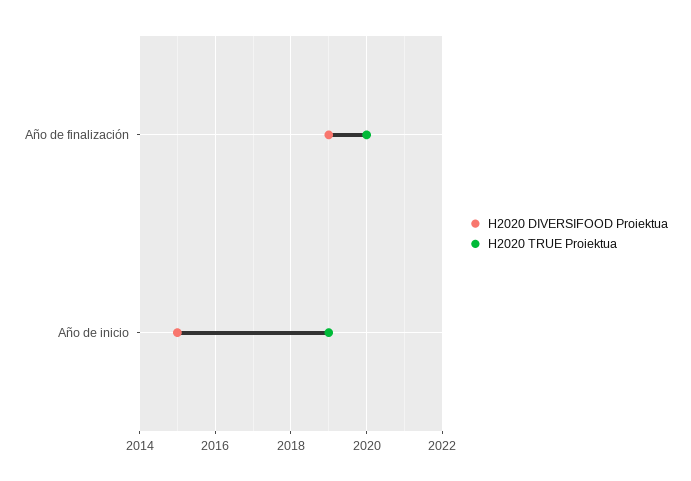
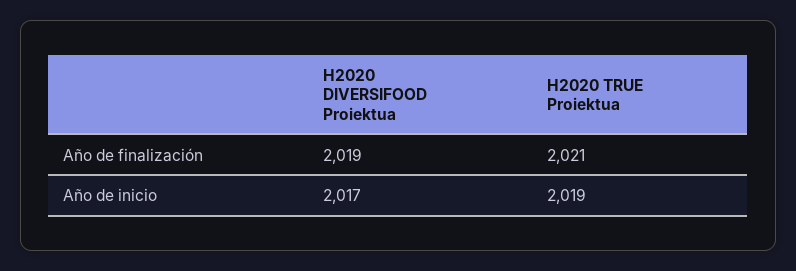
H2020 TRUE Proiektua, Año de finalización: 2020 -> 2021
H2020 DIVERSIFOOD Proiektua, Año de inicio: 2015 -> 2017

